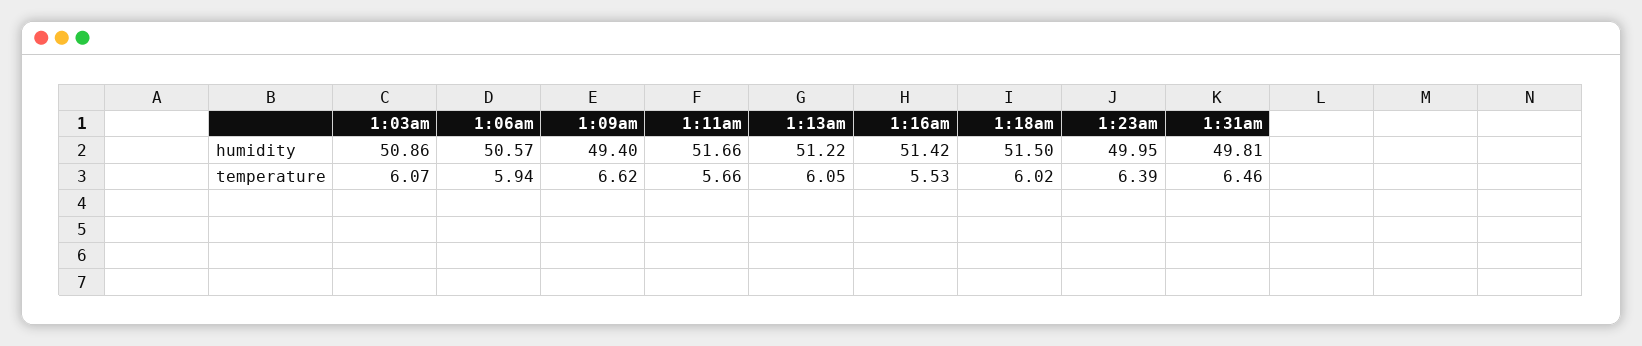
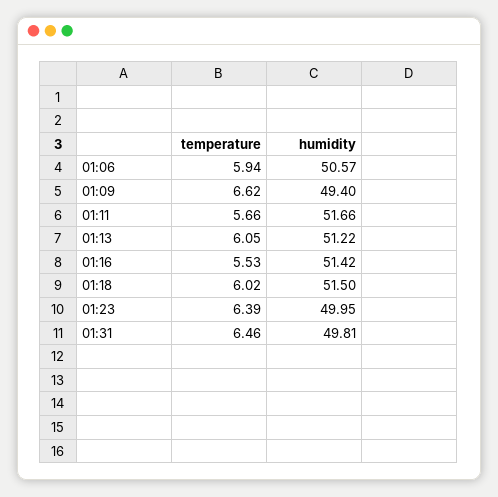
1:03am, humidity: 50.86 -> none
1:03am, temperature: 6.07 -> none

